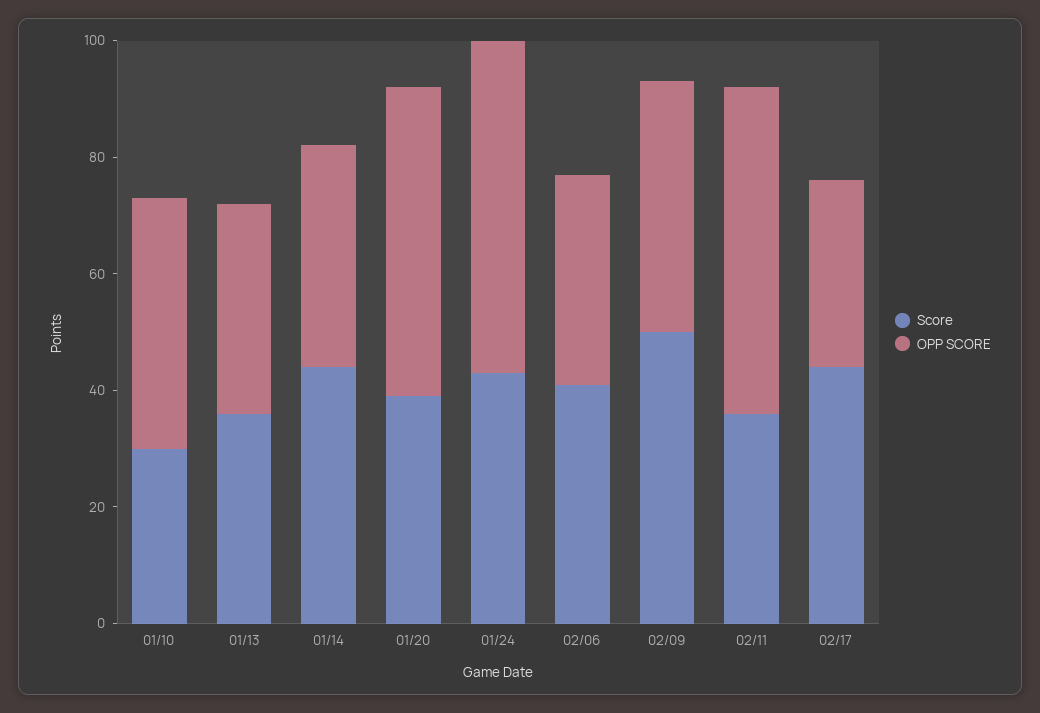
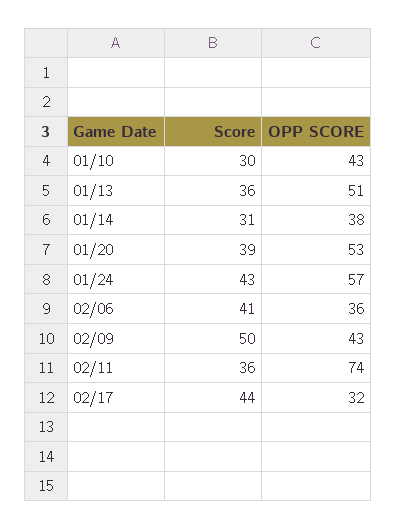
OPP SCORE, 01/13: 35 -> 51
Score, 01/14: 45 -> 31
OPP SCORE, 02/11: 55 -> 74

